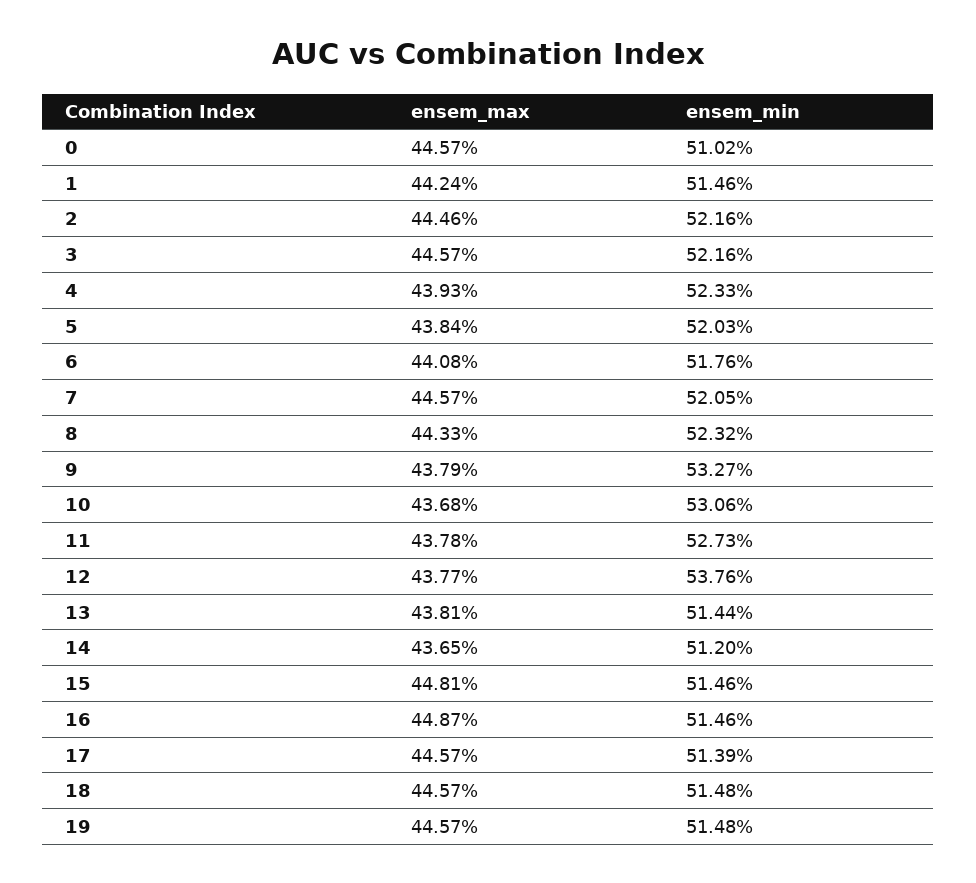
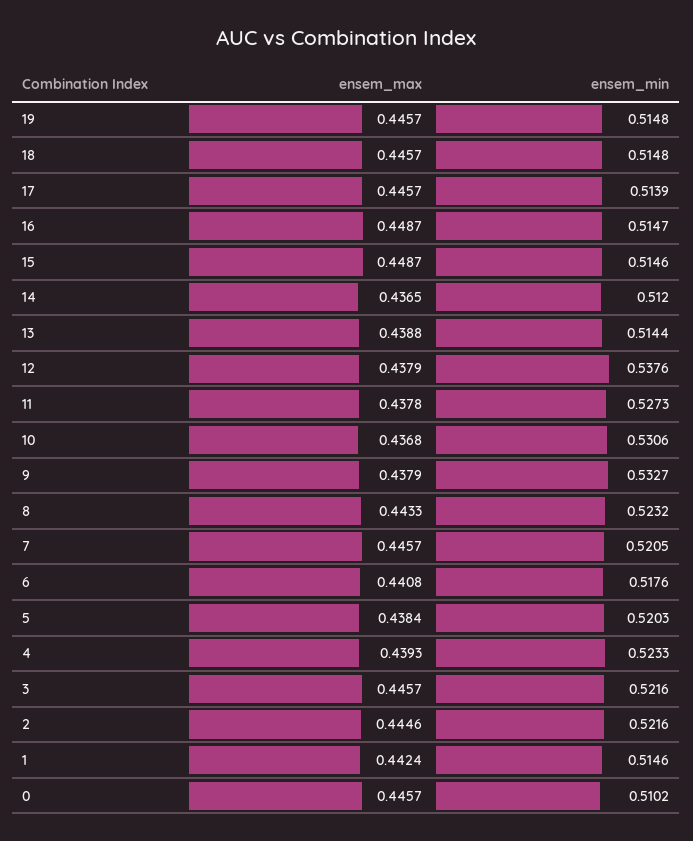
ensem_max, 12: 0.4377 -> 0.4379
ensem_max, 13: 0.4381 -> 0.4388
ensem_max, 15: 0.4481 -> 0.4487
ensem_min, 16: 0.5146 -> 0.5147

